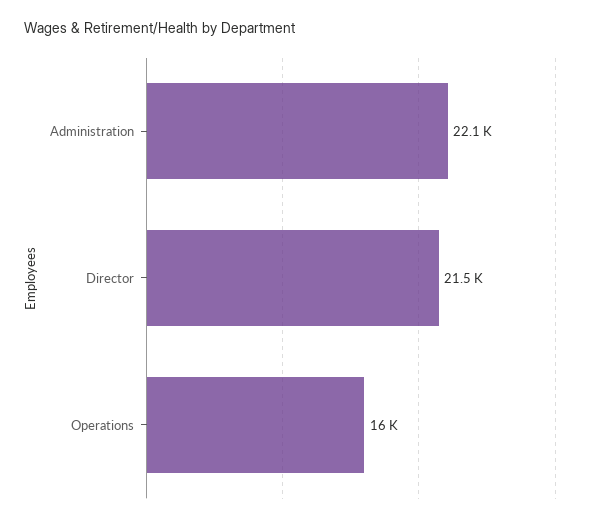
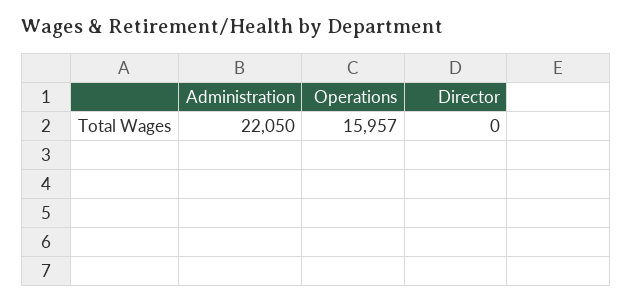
Director: 21500 -> 0

